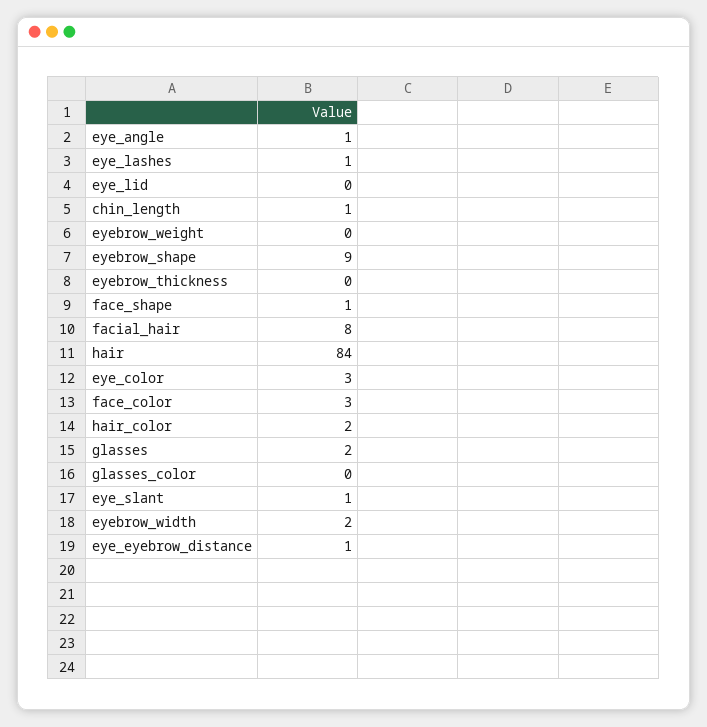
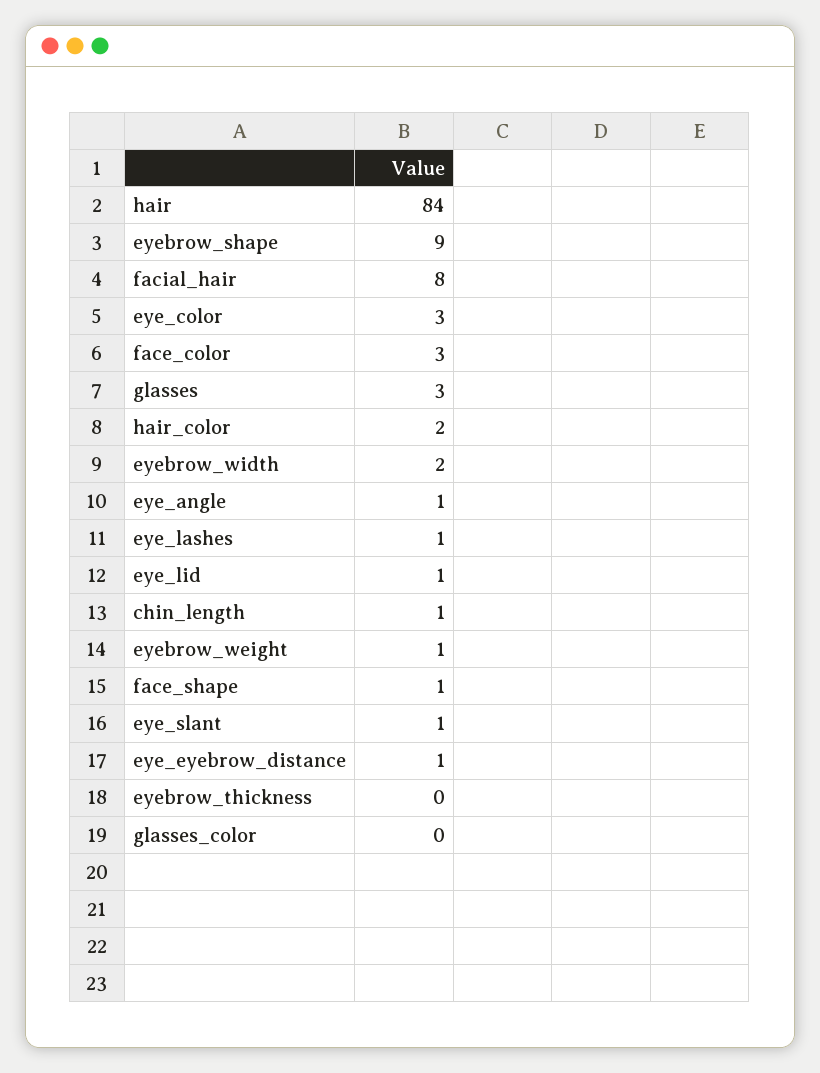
eye_lid: 0 -> 1
eyebrow_weight: 0 -> 1
glasses: 2 -> 3

